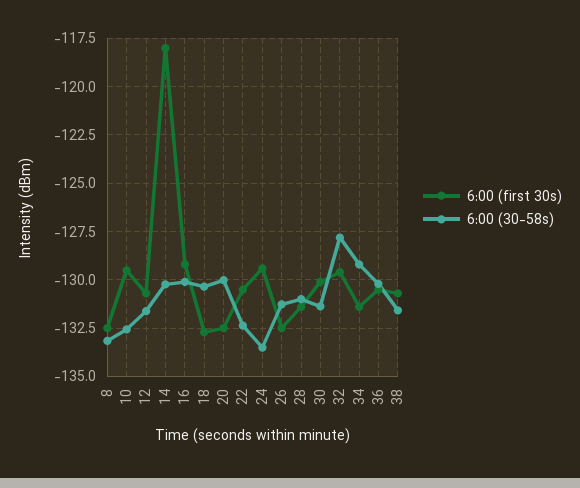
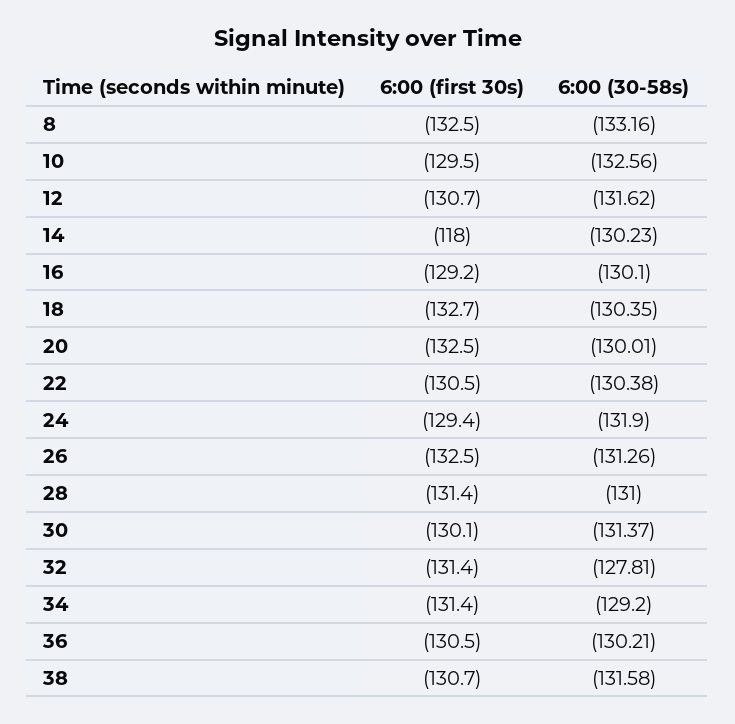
6:00 (30-58s), 22: -132.5 -> -130.38
6:00 (30-58s), 24: -133.5 -> -131.9
6:00 (first 30s), 32: -129.5 -> -131.4

